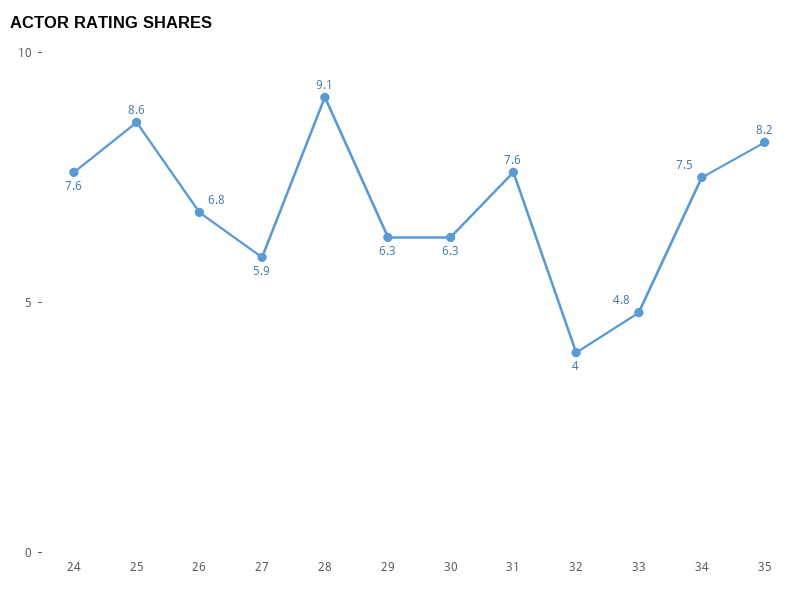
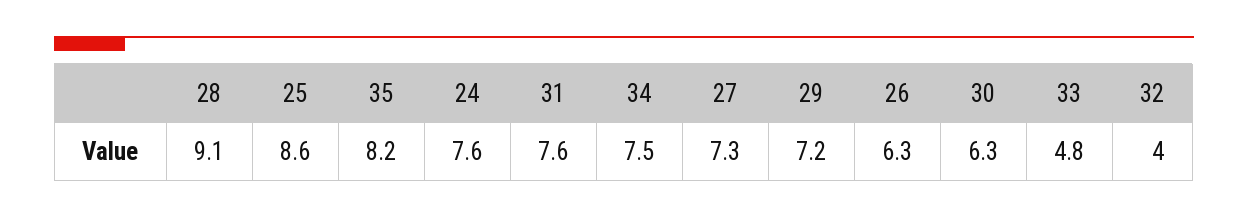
26: 6.8 -> 6.3
27: 5.9 -> 7.3
29: 6.3 -> 7.2

